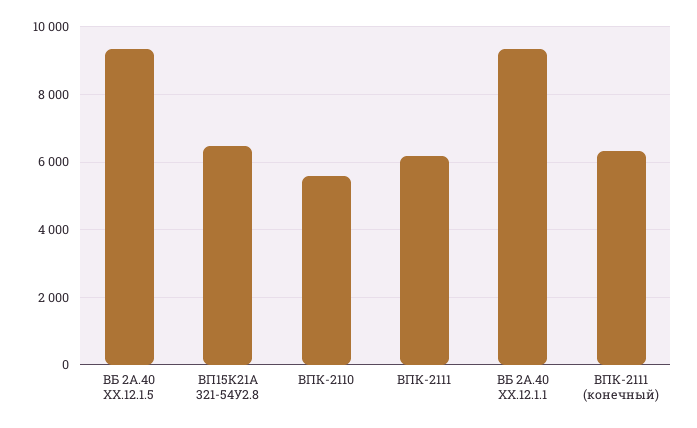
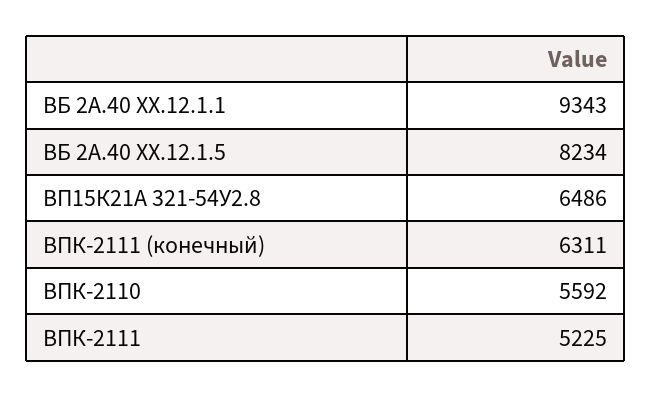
ВБ 2А.40 ХХ.12.1.5: 9400 -> 8234
ВПК-2111: 6200 -> 5225

